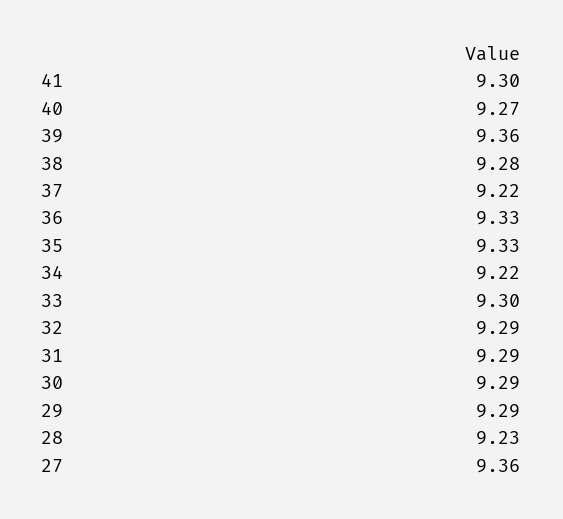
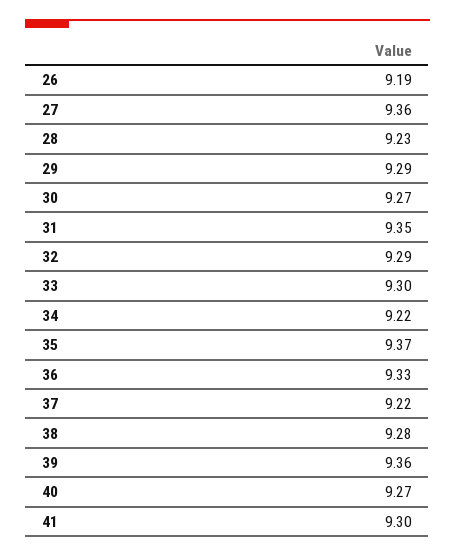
35: 9.33 -> 9.37
31: 9.29 -> 9.35
30: 9.29 -> 9.27
26: none -> 9.19

